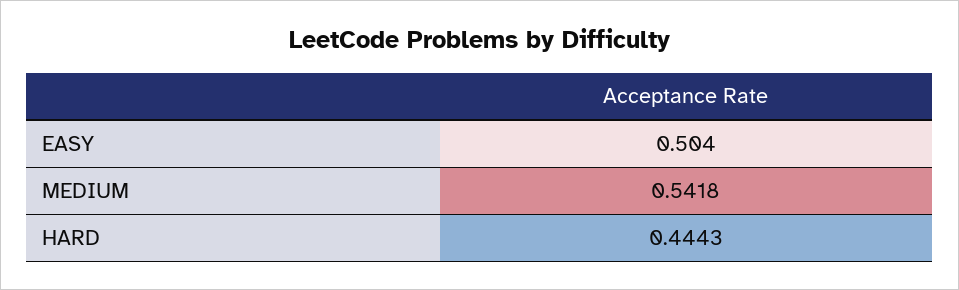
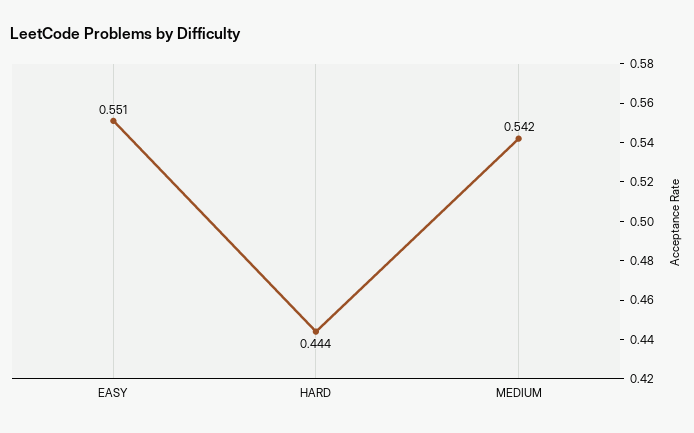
EASY: 0.504 -> 0.551

